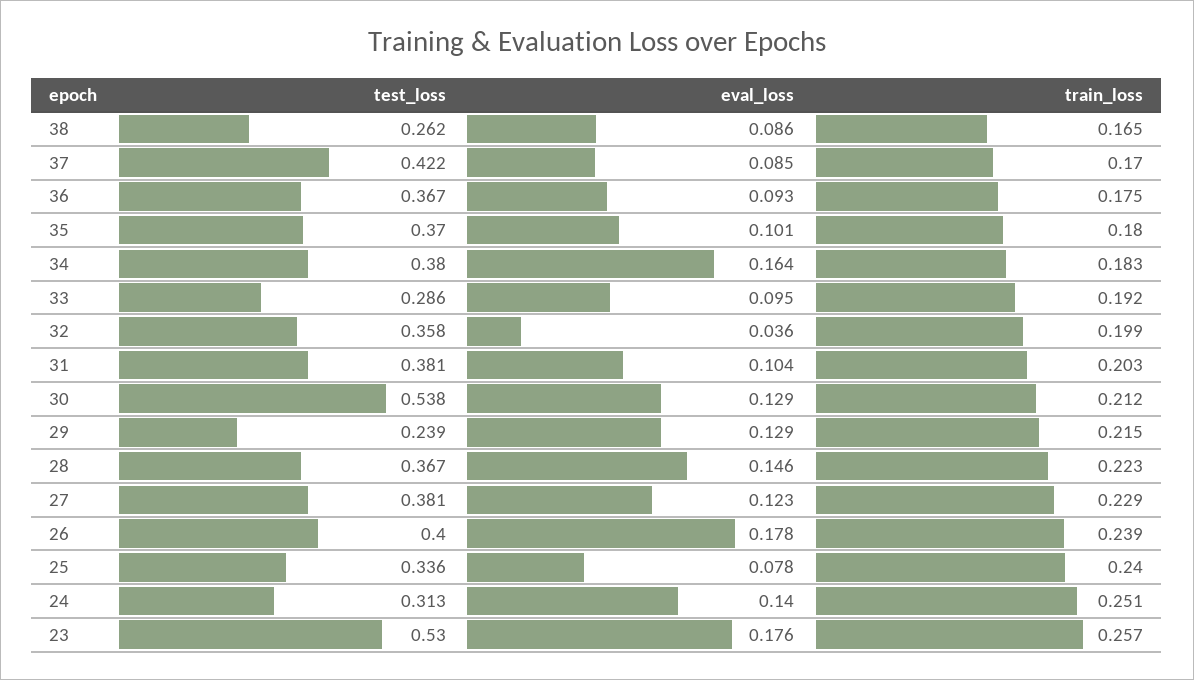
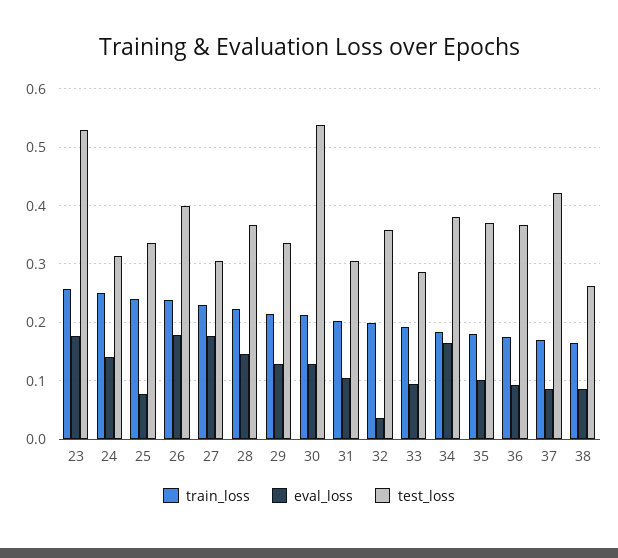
test_loss, 31: 0.381 -> 0.3
test_loss, 29: 0.239 -> 0.34
test_loss, 27: 0.381 -> 0.3
eval_loss, 27: 0.123 -> 0.18

